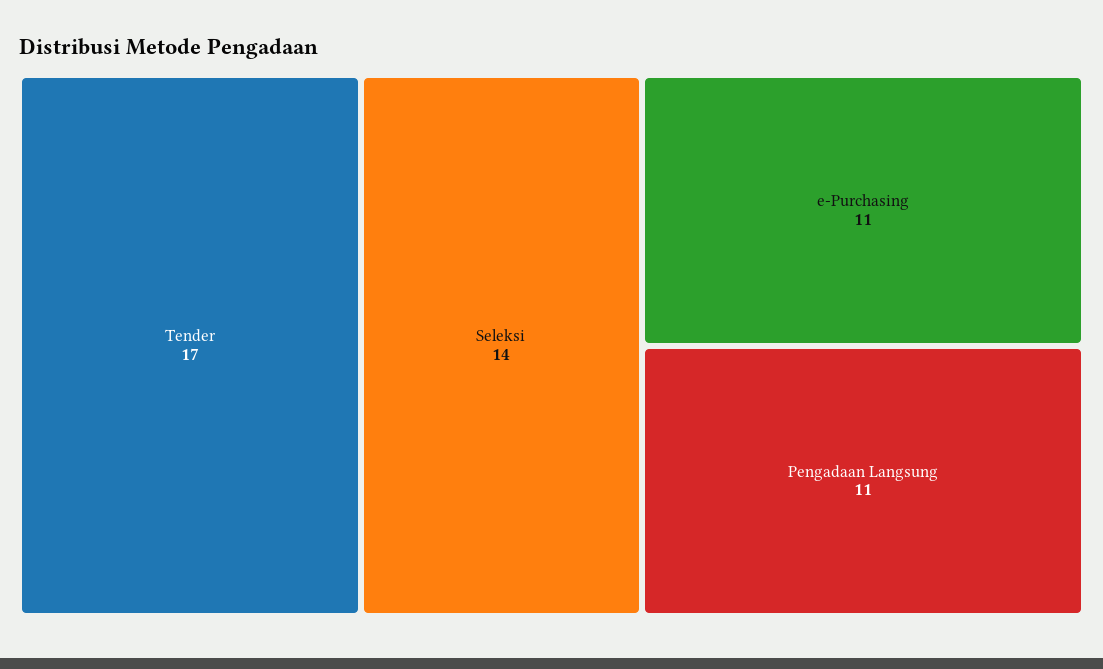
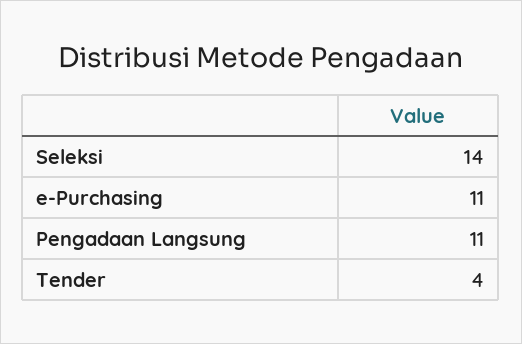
Tender: 17 -> 4

